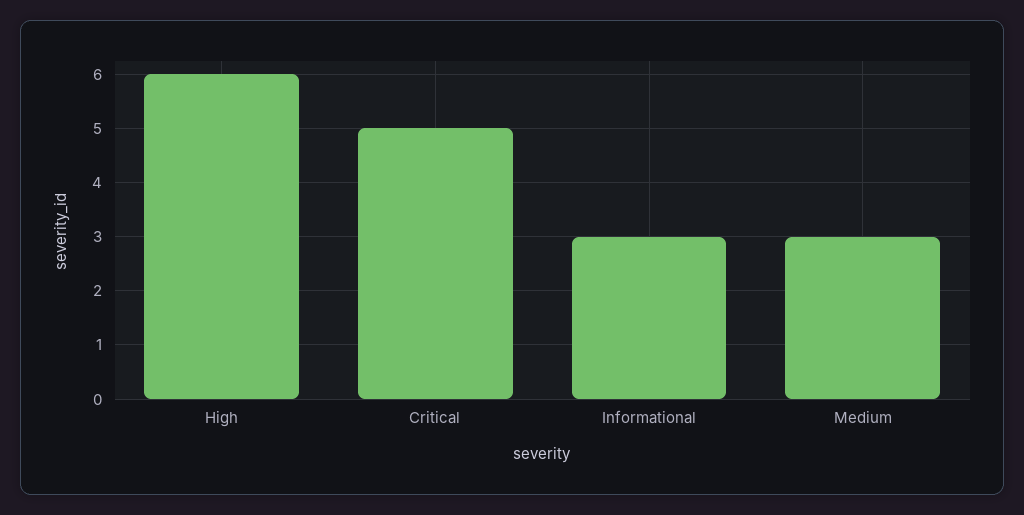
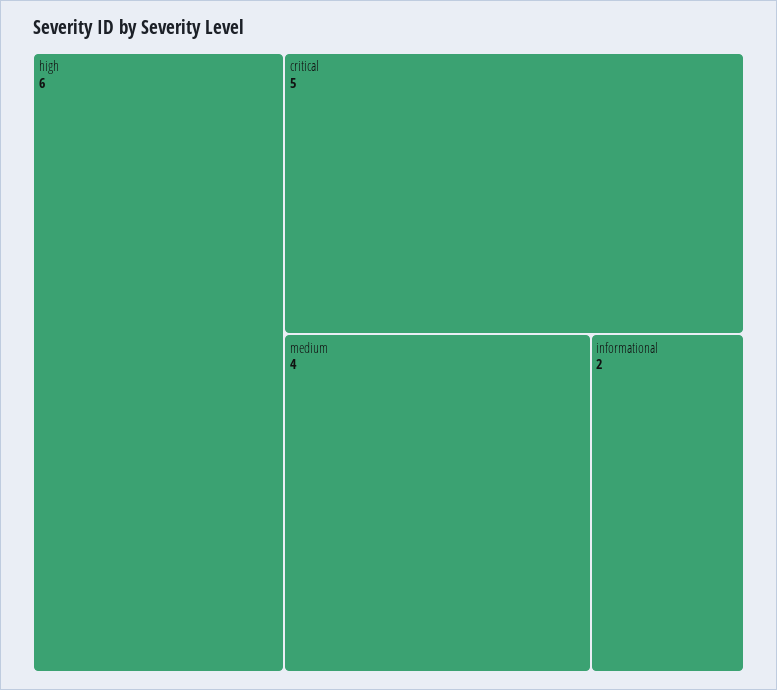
Informational: 3 -> 2
Medium: 3 -> 4

